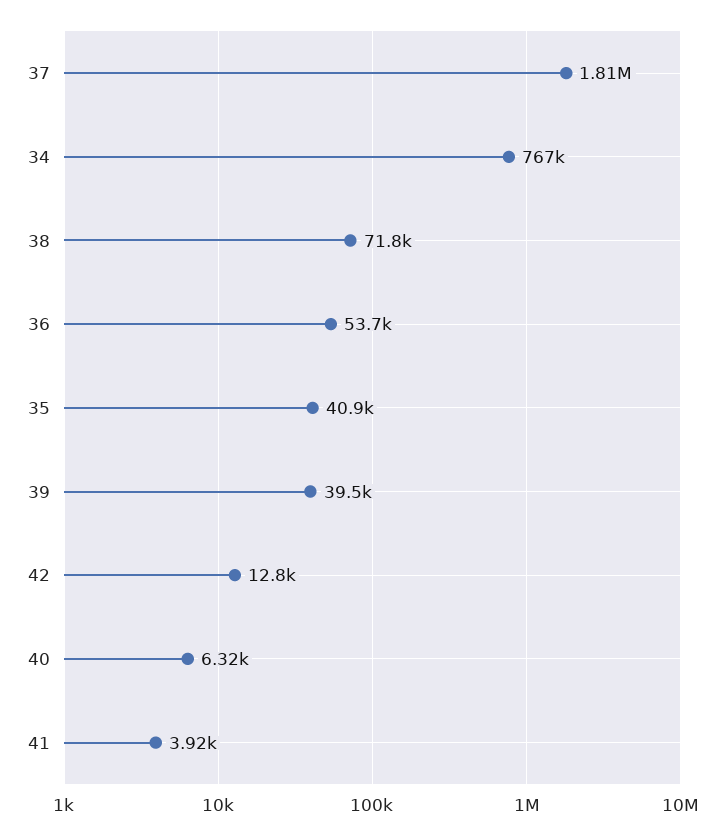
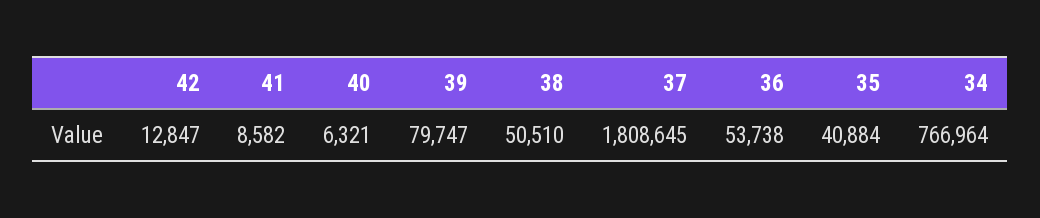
38: 71800 -> 50510
39: 39500 -> 79747
41: 3920 -> 8582

